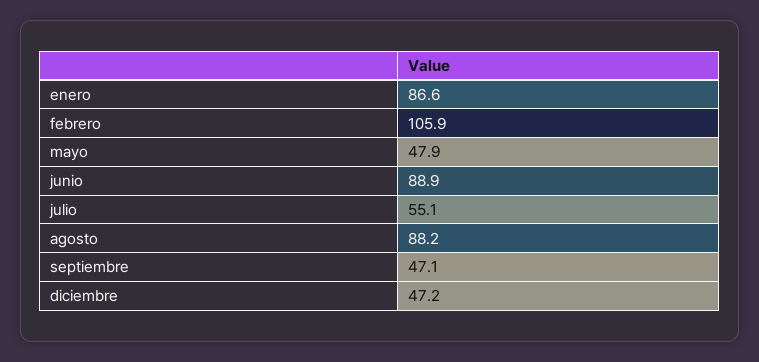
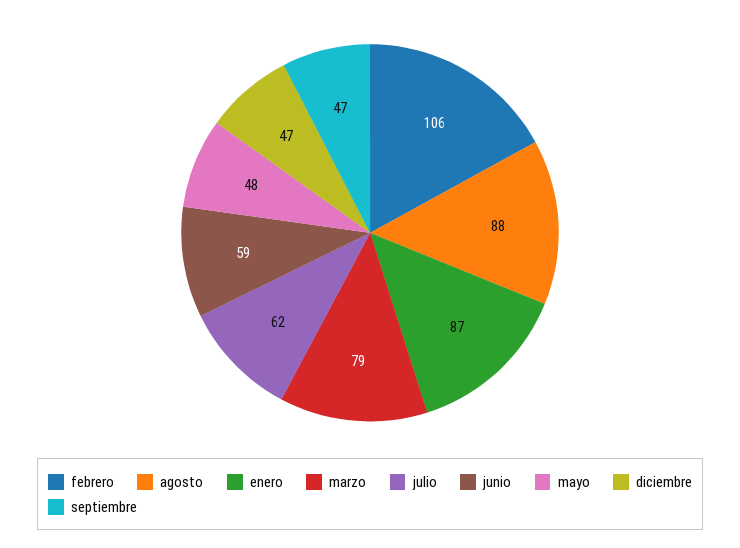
junio: 88.9 -> 59
julio: 55.1 -> 62
marzo: none -> 79

